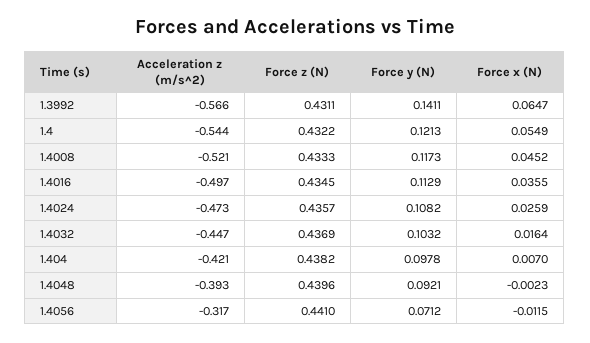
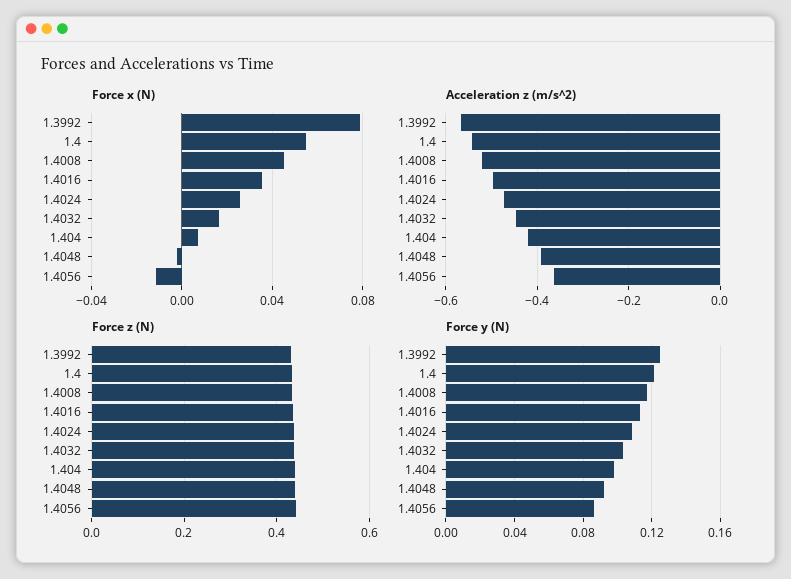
Force y (N), 1.3992: 0.1411 -> 0.125
Force x (N), 1.3992: 0.0647 -> 0.08
Acceleration z (m/s^2), 1.4056: -0.317 -> -0.36
Force y (N), 1.4056: 0.0712 -> 0.085

